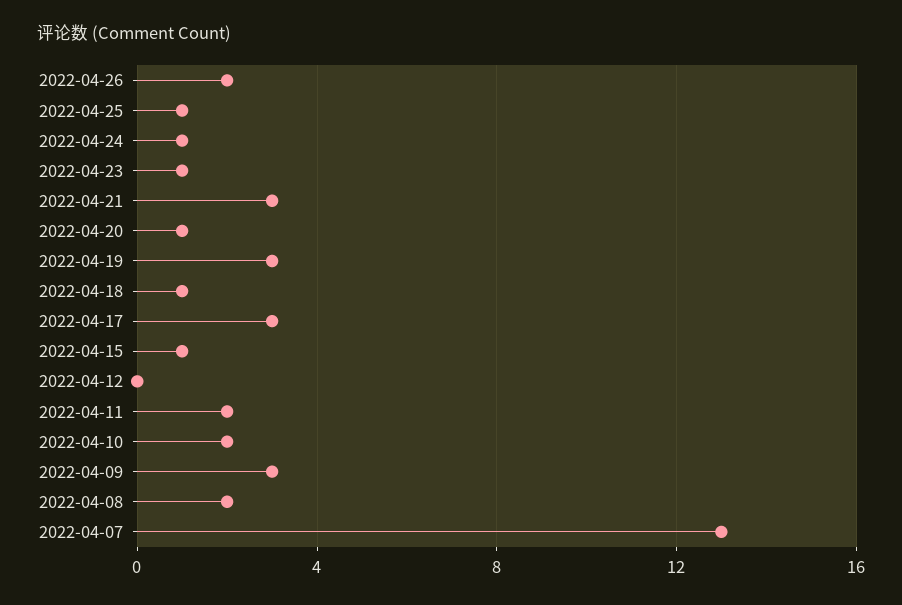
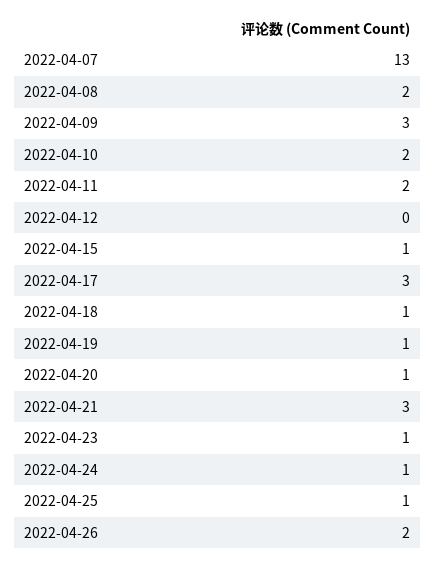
2022-04-19: 3 -> 1

